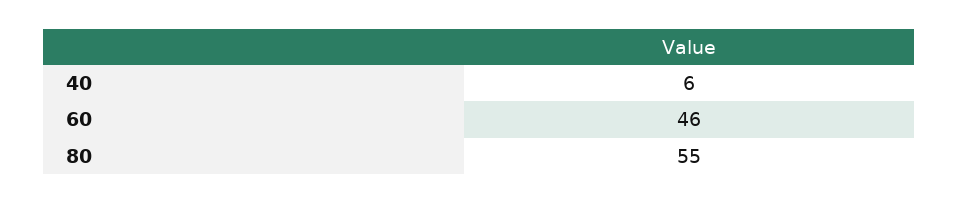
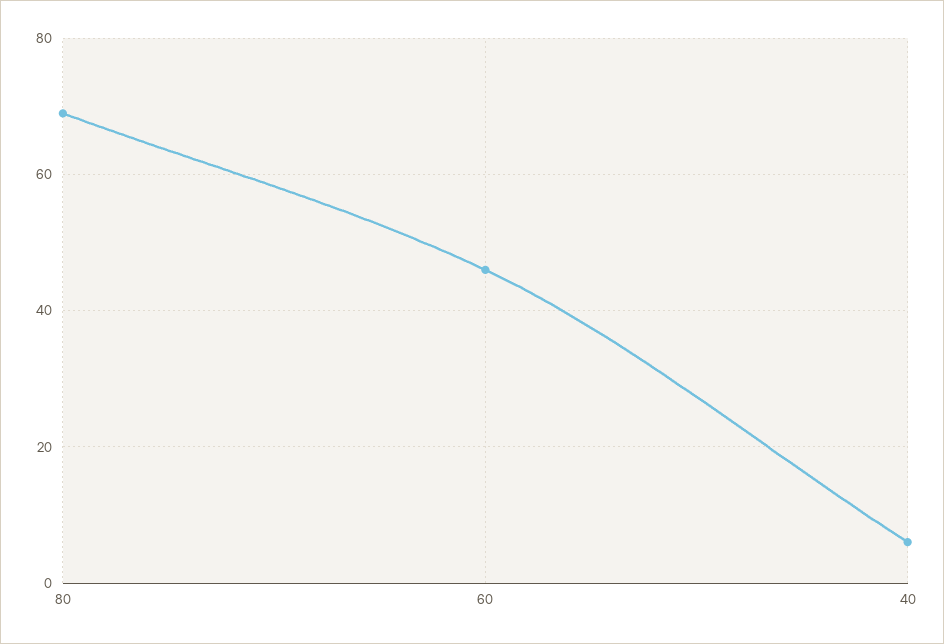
80: 55 -> 70

